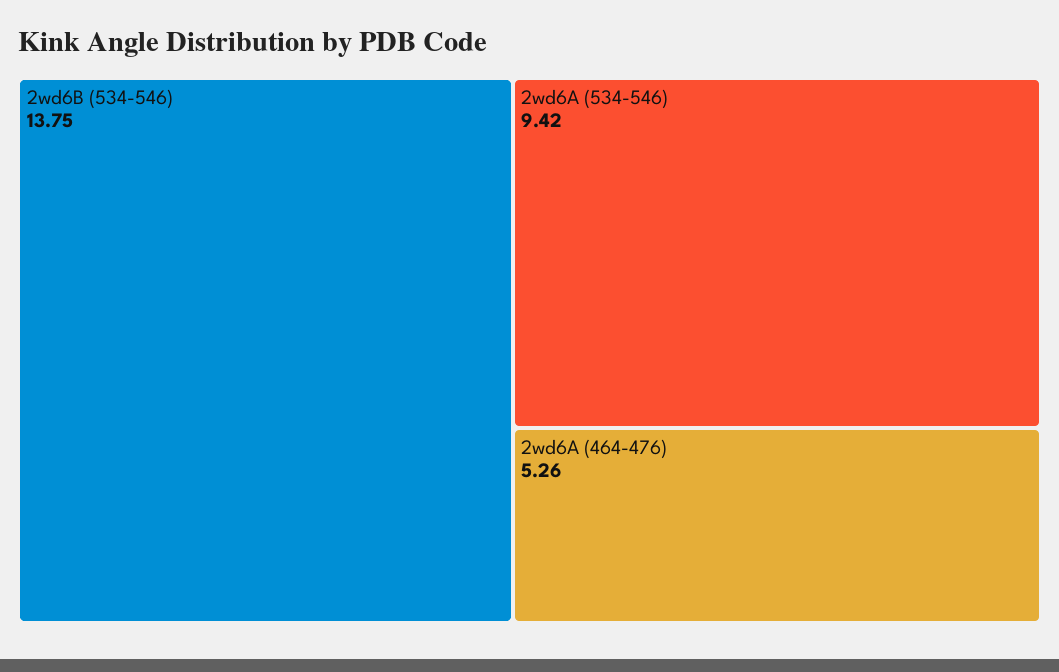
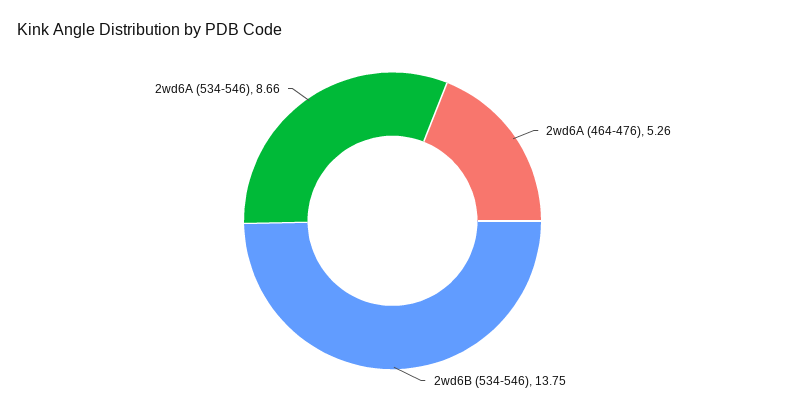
2wd6A (534-546): 9.42 -> 8.66

